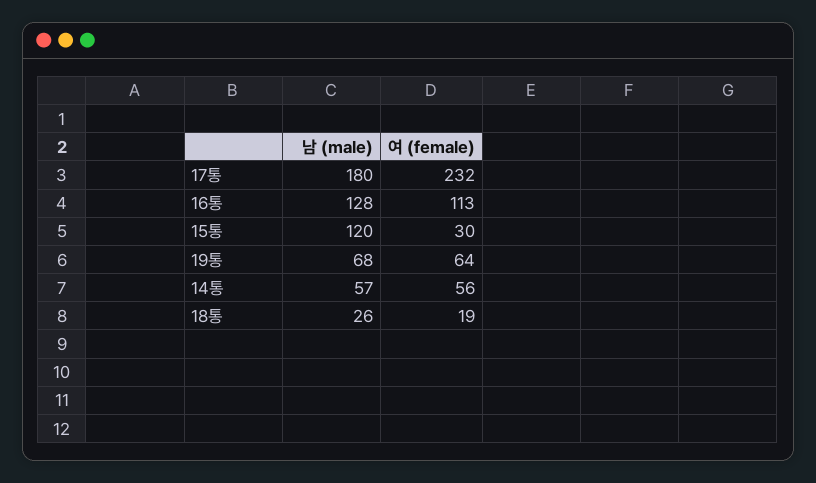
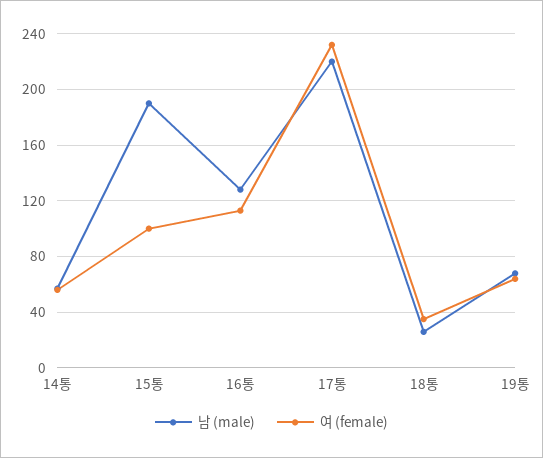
남 (male), 17통: 180 -> 220
남 (male), 15통: 120 -> 190
여 (female), 15통: 30 -> 100
여 (female), 18통: 19 -> 35

